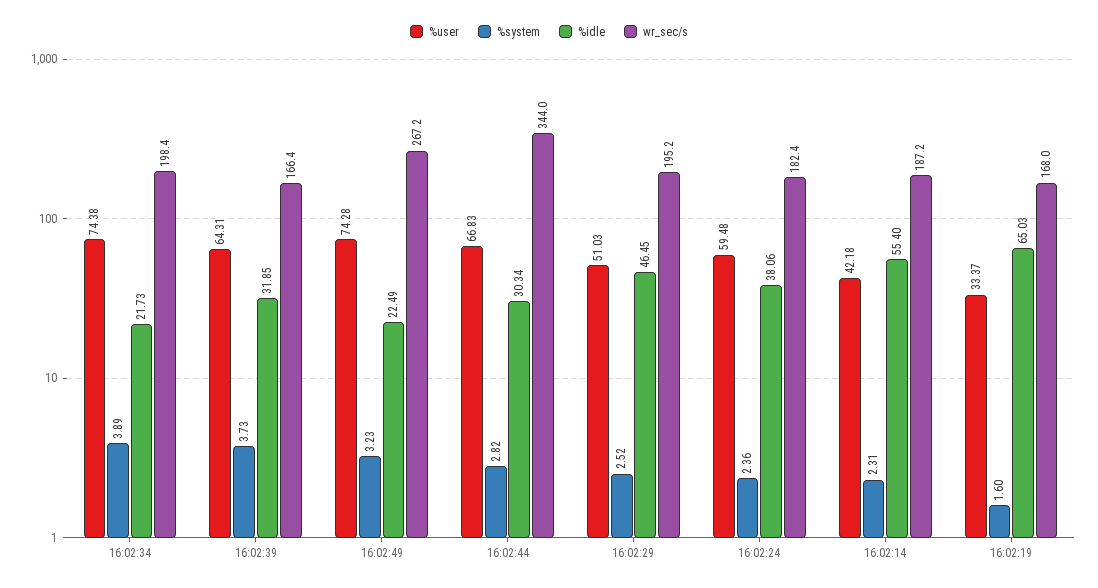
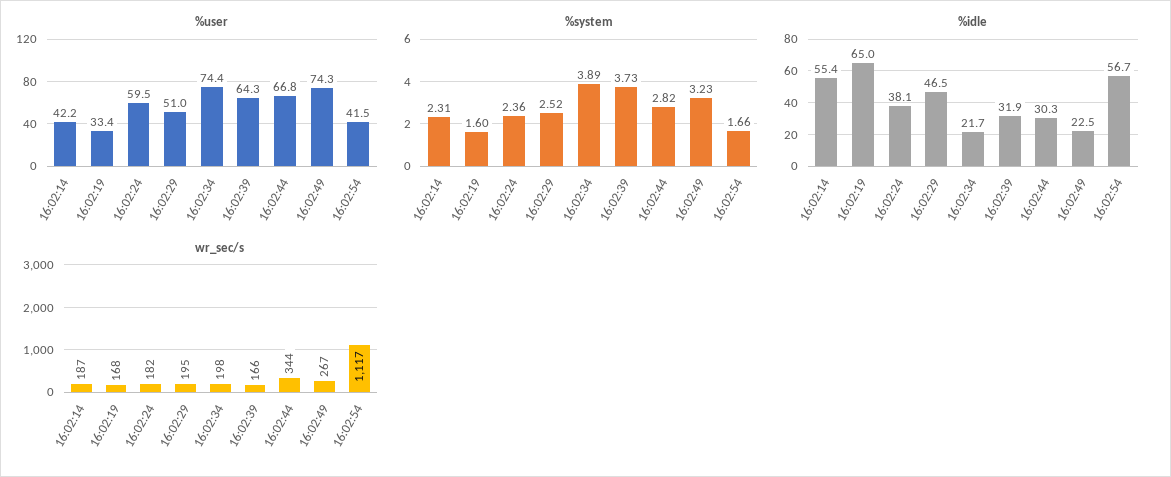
%user, 16:02:54: none -> 41.5
%system, 16:02:54: none -> 1.66
%idle, 16:02:54: none -> 56.7
wr_sec/s, 16:02:54: none -> 1117

